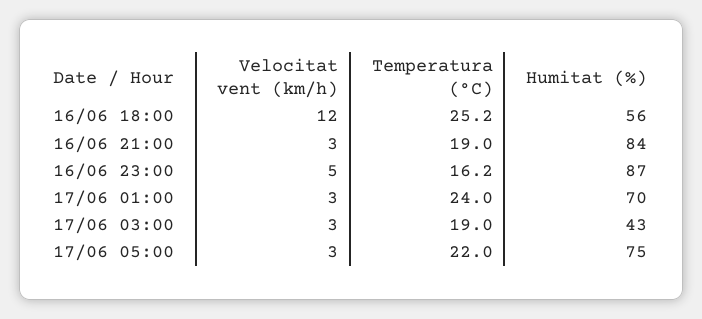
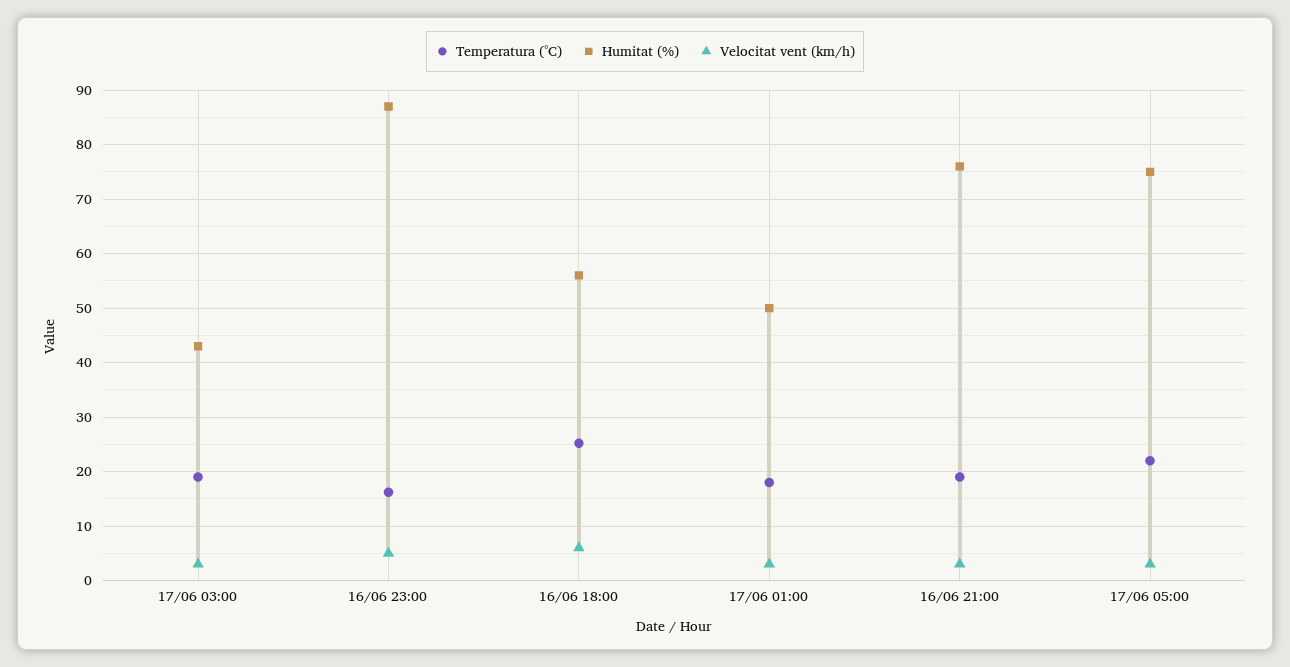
Velocitat vent (km/h), 16/06 18:00: 12 -> 6
Humitat (%), 16/06 21:00: 84 -> 76
Temperatura (°C), 17/06 01:00: 24 -> 18
Humitat (%), 17/06 01:00: 70 -> 50

